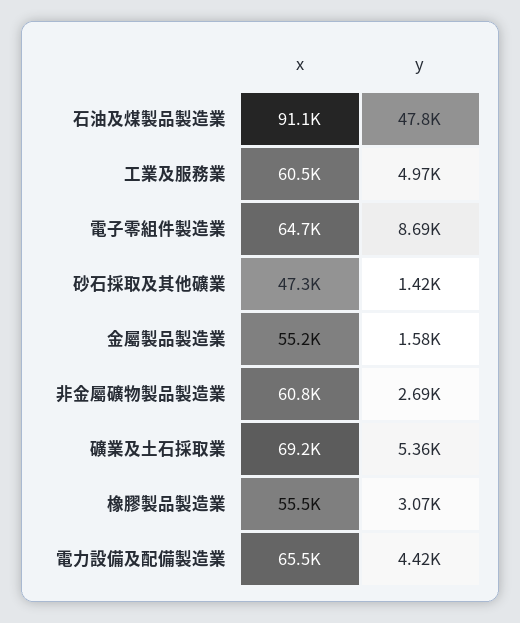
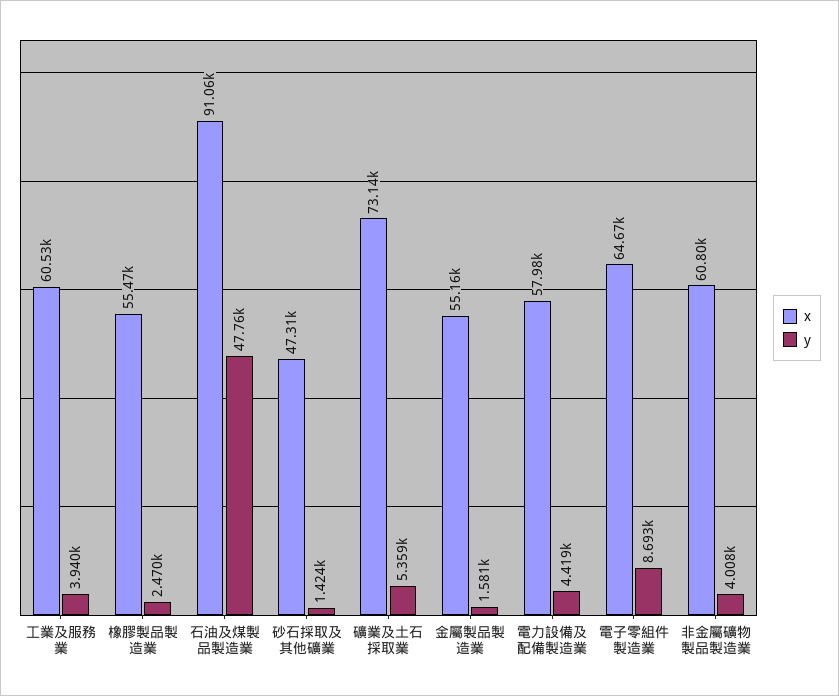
y, 工業及服務業: 4970 -> 3940
y, 非金屬礦物製品製造業: 2690 -> 4008
x, 礦業及土石採取業: 69200 -> 73140
y, 橡膠製品製造業: 3070 -> 2470
x, 電力設備及配備製造業: 65500 -> 57980

